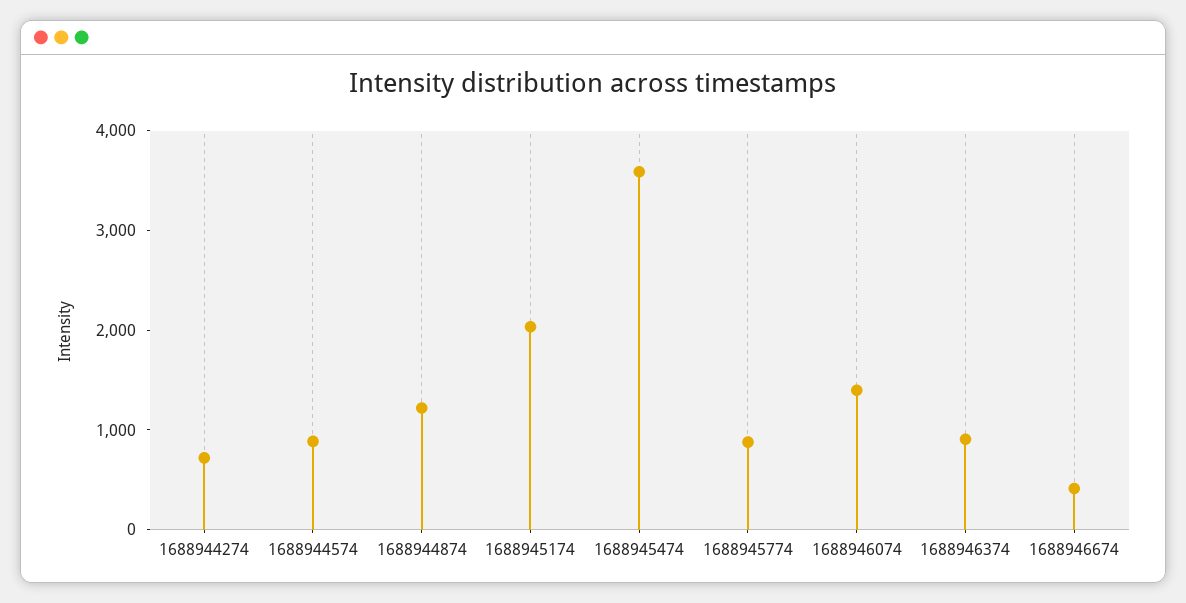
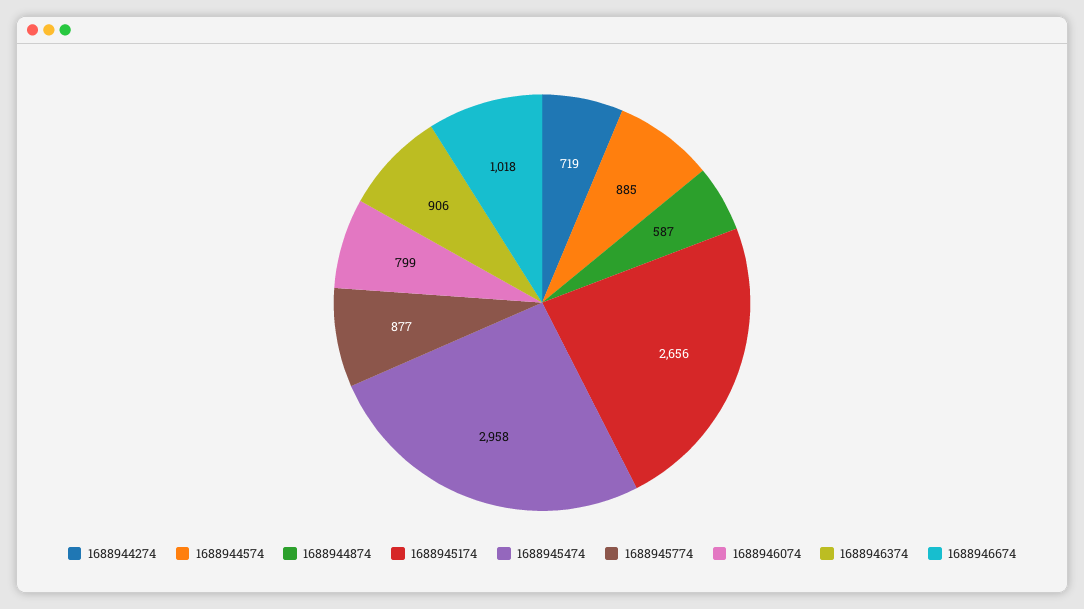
1688944874: 1200 -> 587
1688945174: 2000 -> 2656
1688945474: 3600 -> 2958
1688946074: 1400 -> 799
1688946674: 400 -> 1018

